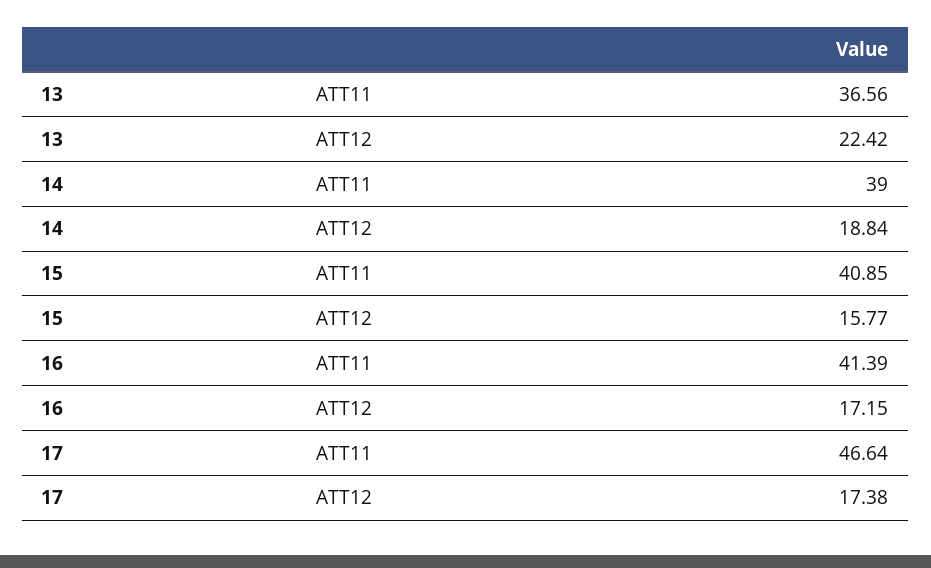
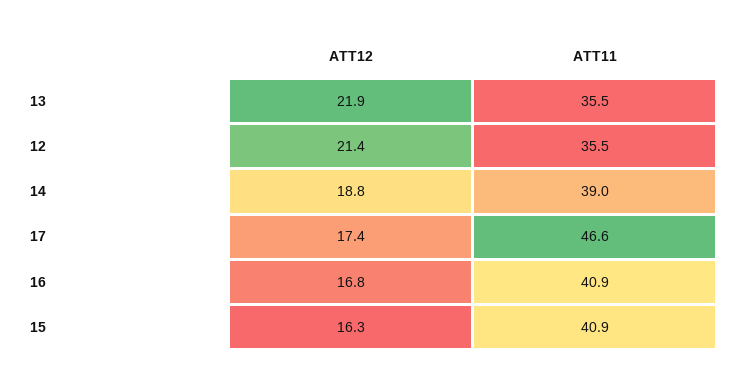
13, ATT11: 36.56 -> 35.5
13, ATT12: 22.42 -> 21.9
15, ATT12: 15.77 -> 16.3
16, ATT11: 41.39 -> 40.9
16, ATT12: 17.15 -> 16.8
12, ATT12: none -> 21.4
12, ATT11: none -> 35.5

